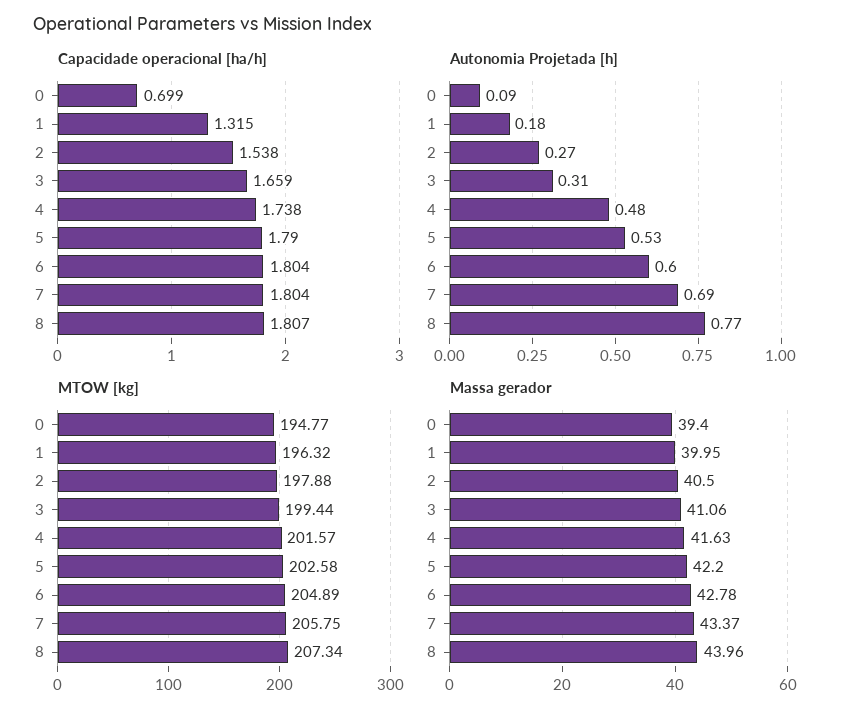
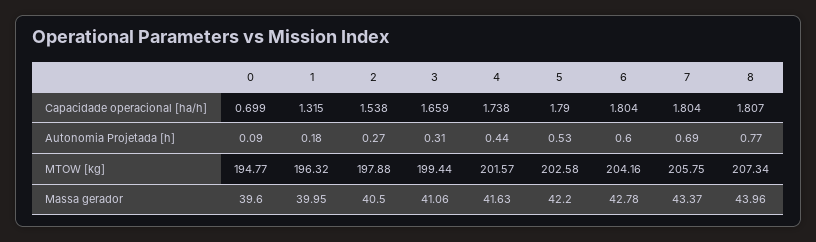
Autonomia Projetada [h], 4: 0.48 -> 0.44
MTOW [kg], 6: 204.89 -> 204.16
Massa gerador, 0: 39.4 -> 39.6

